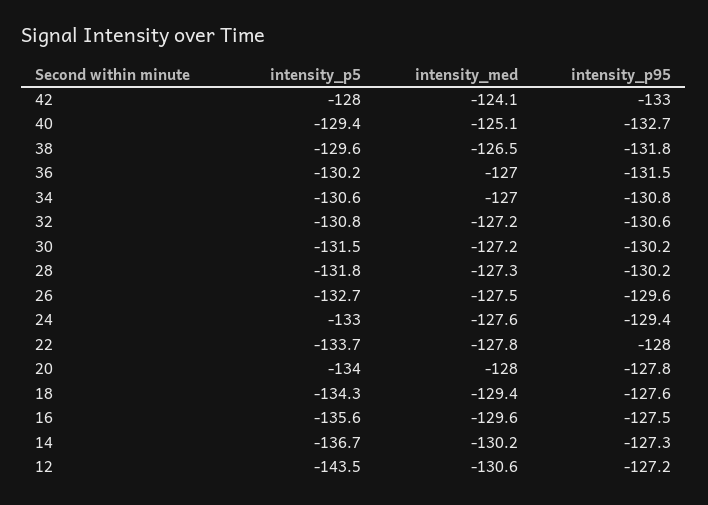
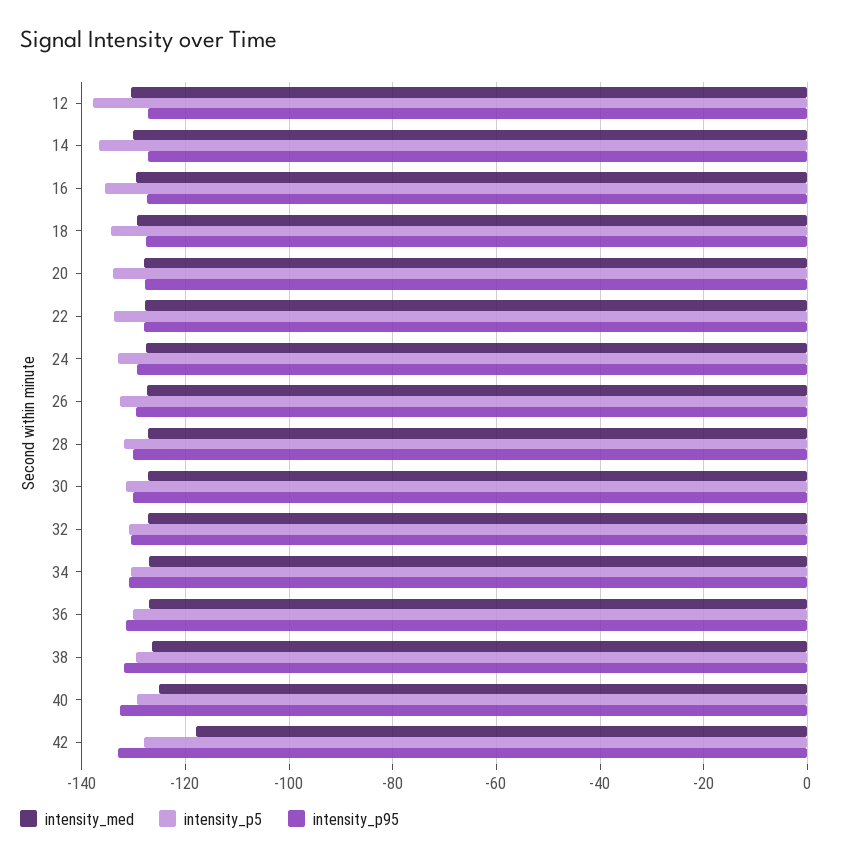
intensity_med, 42: -124.1 -> -118
intensity_p5, 12: -143.5 -> -138

